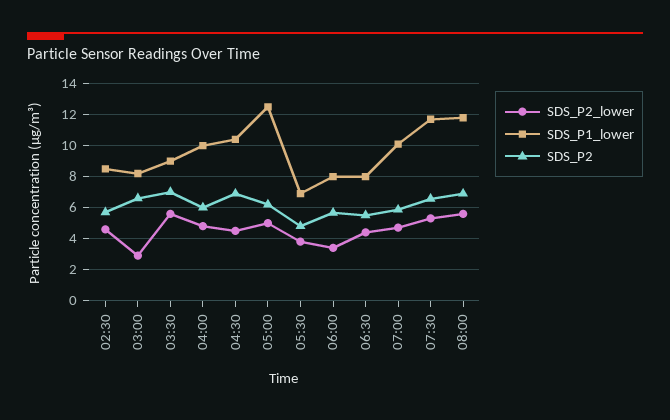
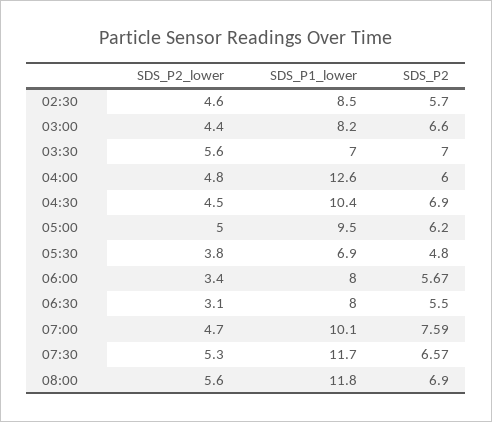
SDS_P2_lower, 03:00: 3 -> 4.4
SDS_P1_lower, 03:30: 9 -> 7
SDS_P1_lower, 04:00: 10 -> 12.6
SDS_P1_lower, 05:00: 12.5 -> 9.5
SDS_P2_lower, 06:30: 4.5 -> 3.1
SDS_P2, 07:00: 6 -> 7.59

